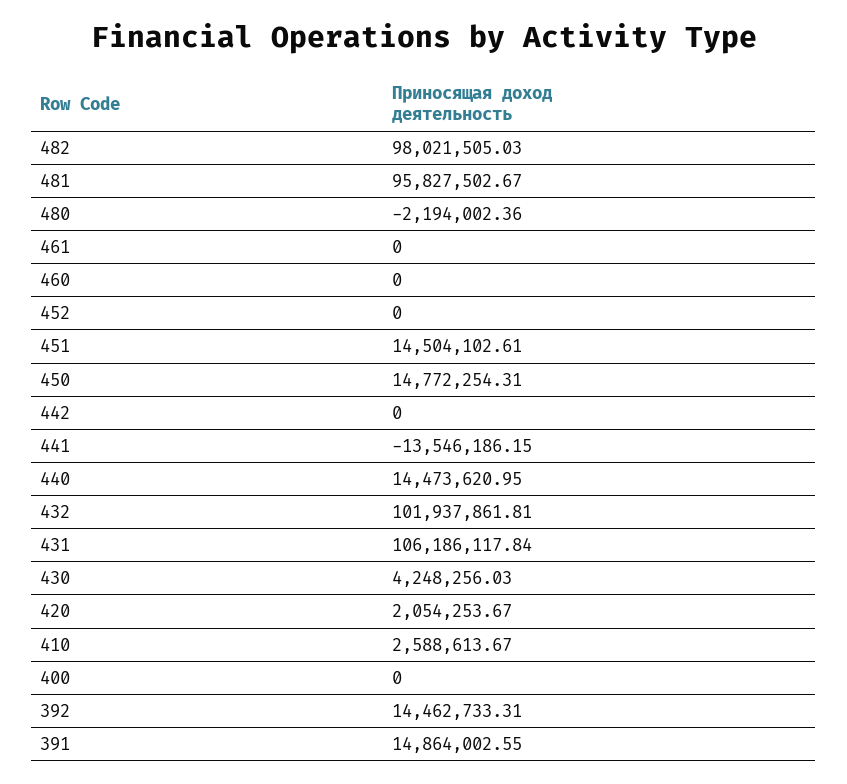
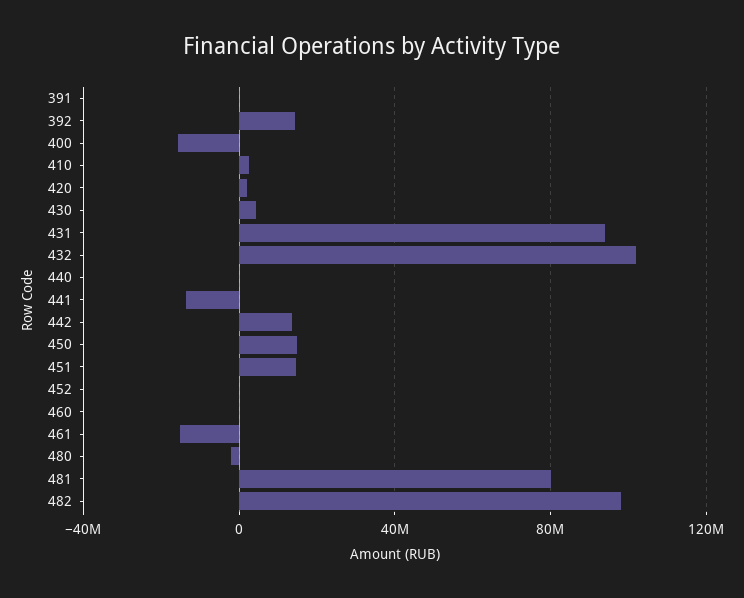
481: 95827502.67 -> 80000000
461: 0 -> -15000000
442: 0 -> 15000000
440: 14473620.95 -> 0
431: 106186117.84 -> 95000000
400: 0 -> -15000000
391: 14864002.55 -> 0

